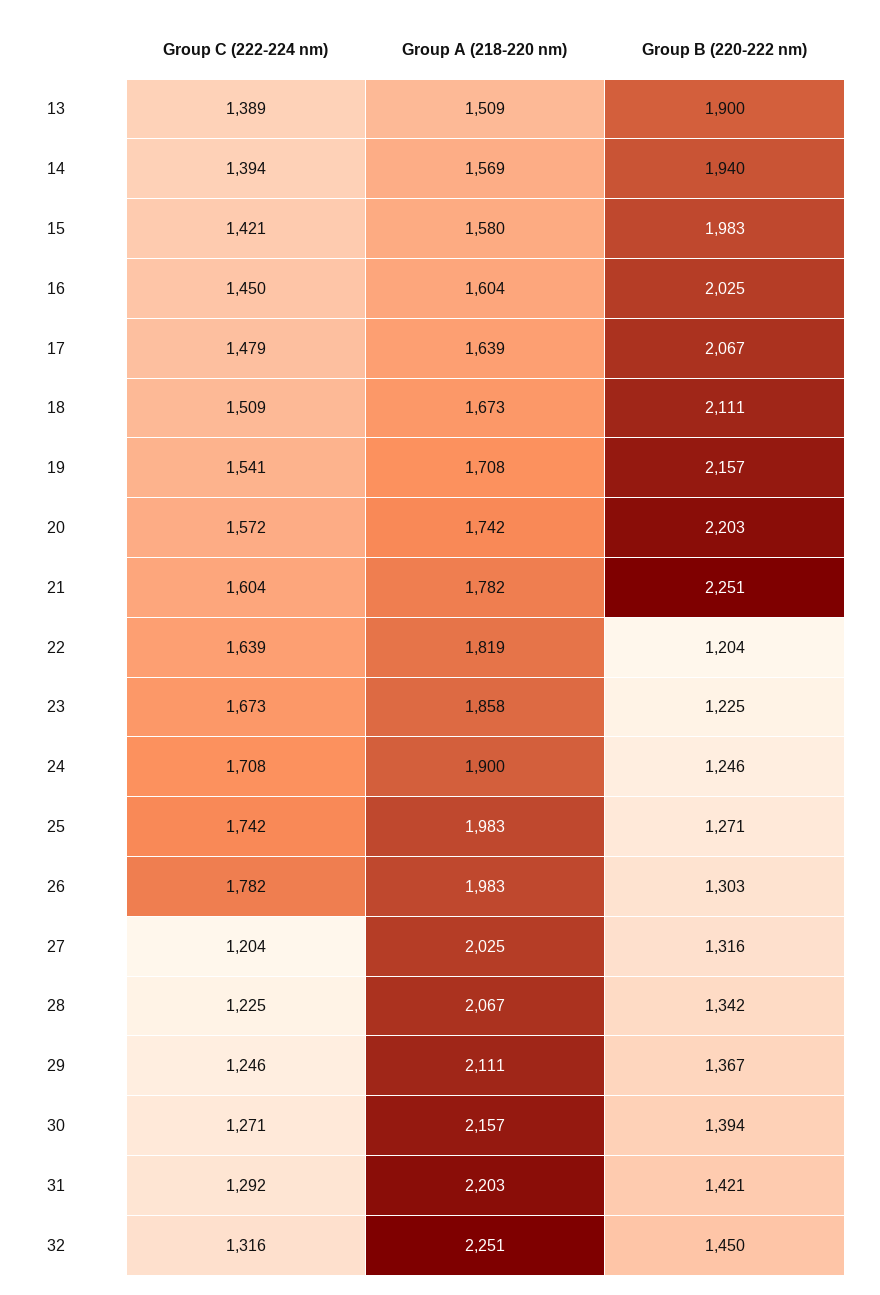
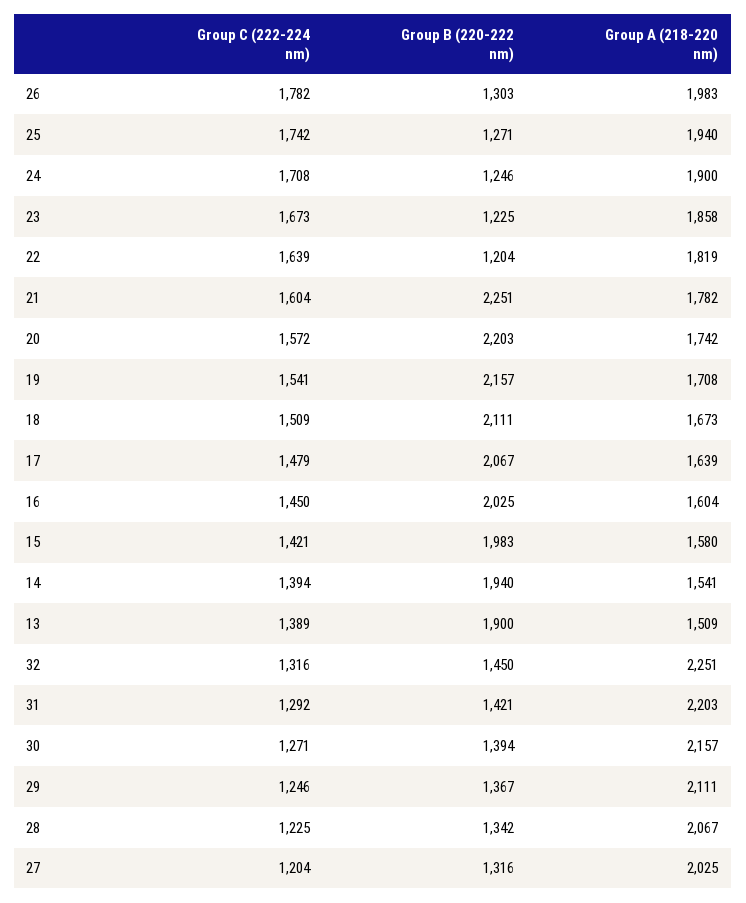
Group A (218-220 nm), 14: 1569 -> 1541
Group A (218-220 nm), 25: 1983 -> 1940

